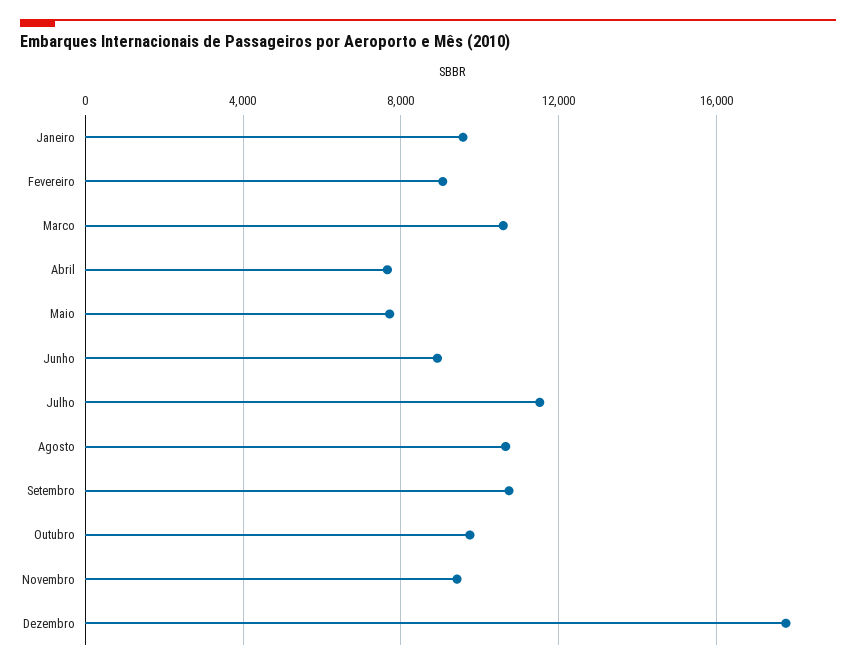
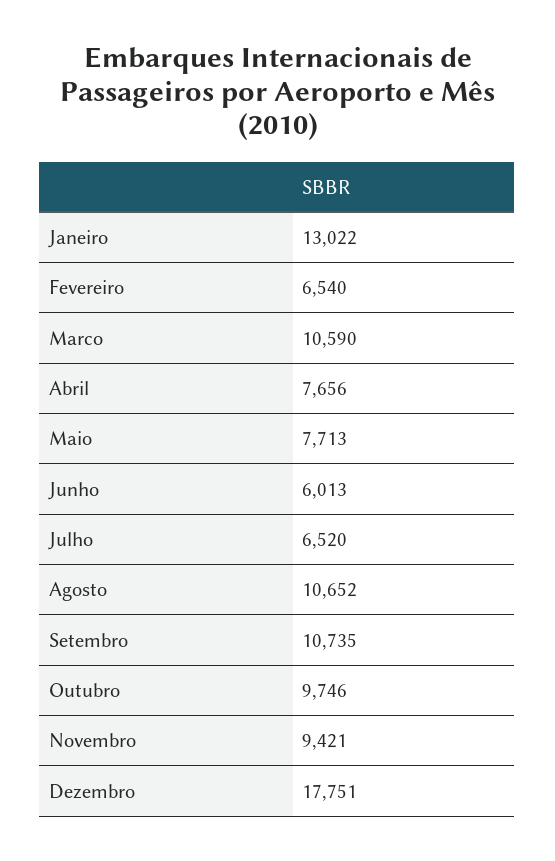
Janeiro: 9500 -> 13022
Fevereiro: 9000 -> 6540
Junho: 9000 -> 6013
Julho: 11500 -> 6520

